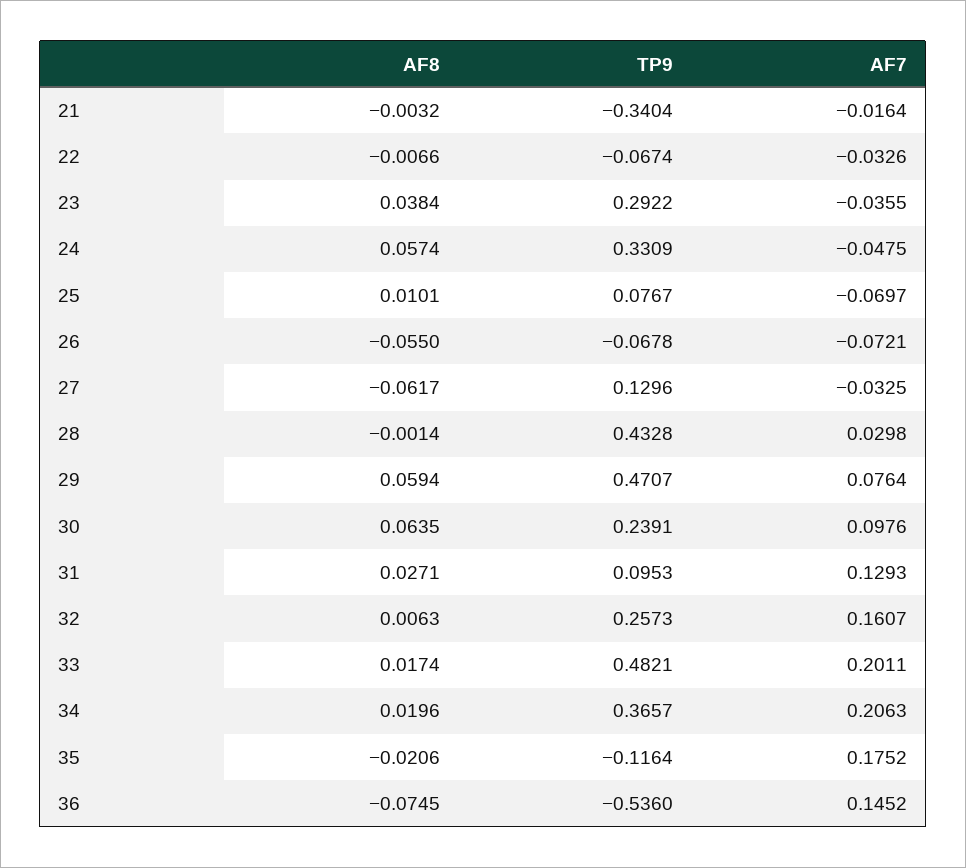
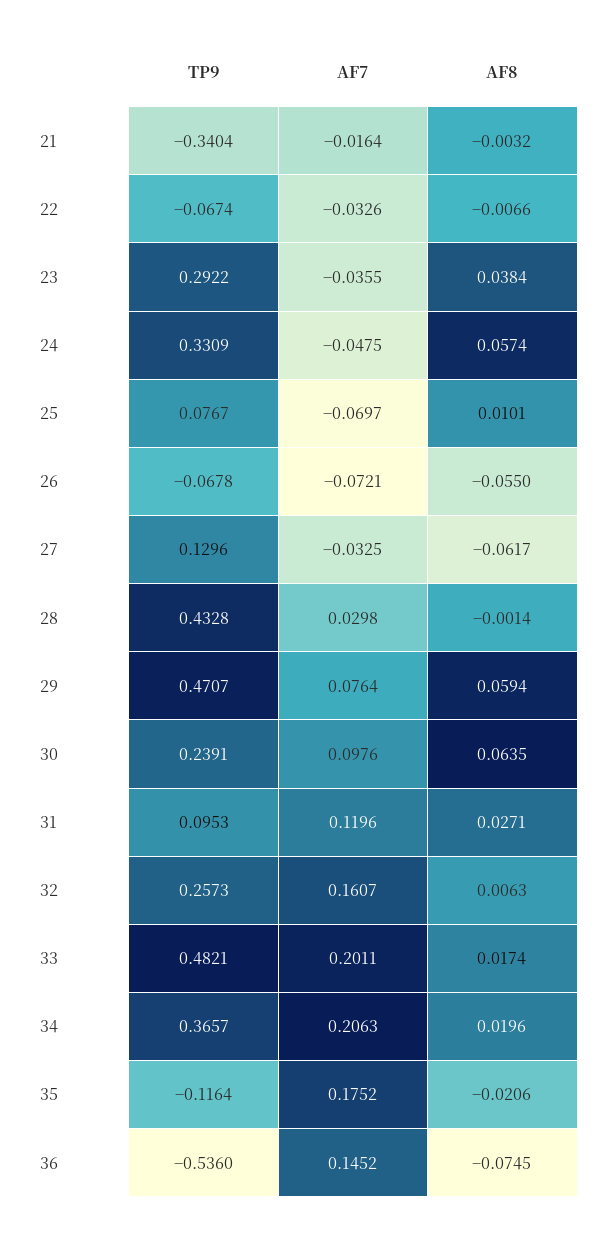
AF7, 31: 0.1293 -> 0.1196

